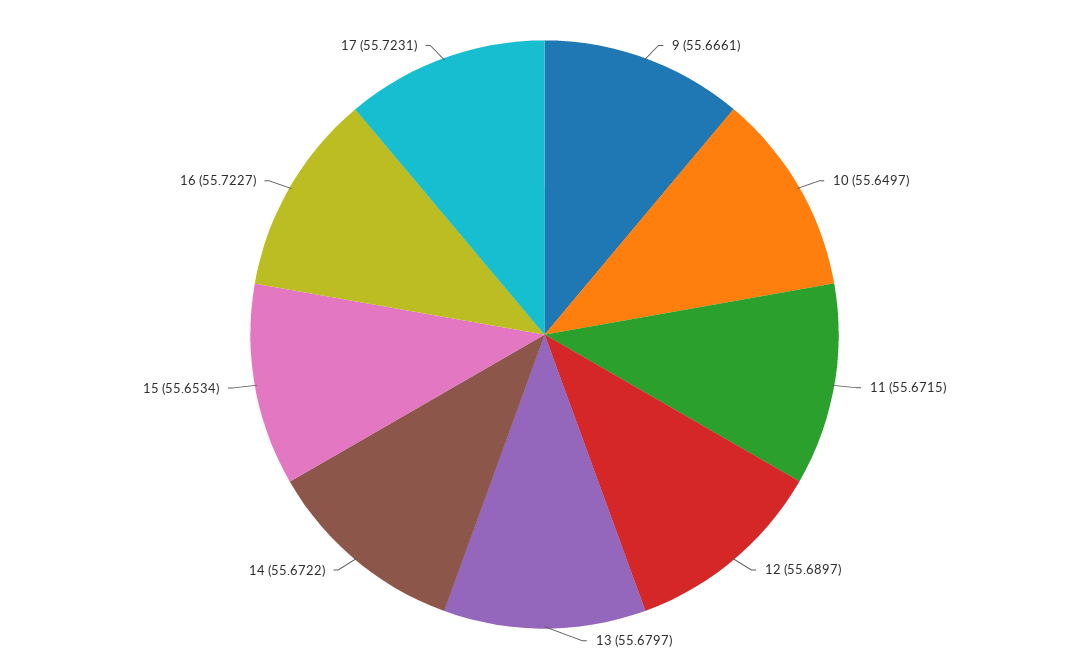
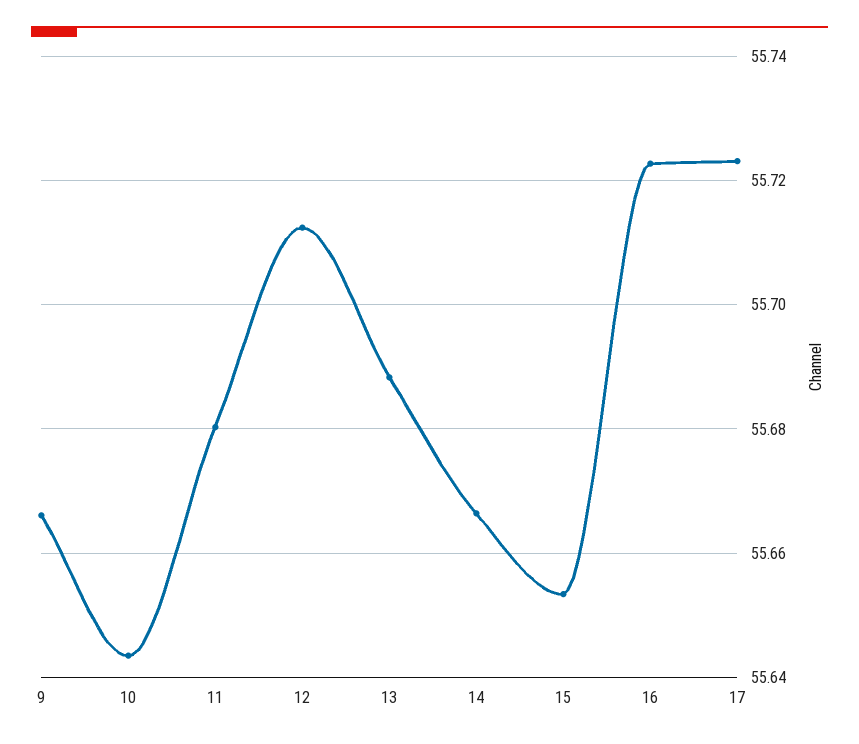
10: 55.6497 -> 55.644
11: 55.6715 -> 55.68
12: 55.6897 -> 55.712
13: 55.6797 -> 55.688
14: 55.6722 -> 55.666

